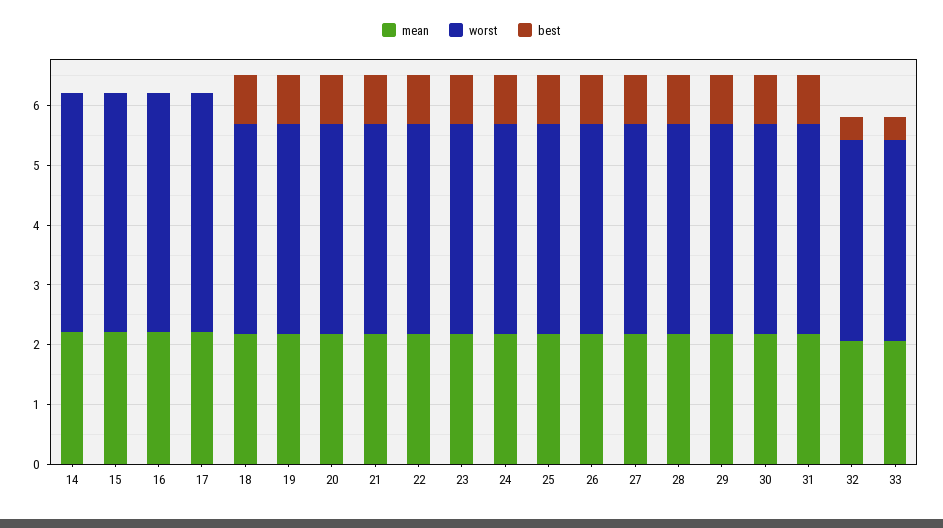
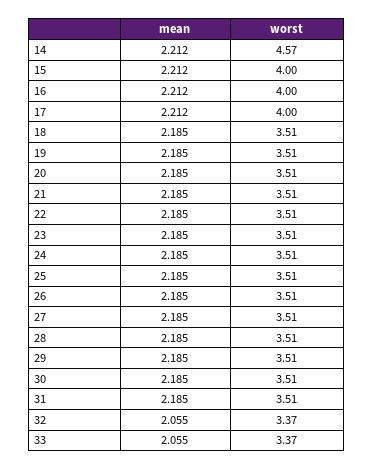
worst, 14: 4 -> 4.57
best, 14: 0 -> none
best, 15: 0 -> none
best, 16: 0 -> none
best, 17: 0 -> none
best, 18: 0.8 -> none
best, 19: 0.8 -> none
best, 20: 0.8 -> none
best, 21: 0.8 -> none
best, 22: 0.8 -> none
best, 23: 0.8 -> none
best, 24: 0.8 -> none
best, 25: 0.8 -> none
best, 26: 0.8 -> none
best, 27: 0.8 -> none
best, 28: 0.8 -> none
best, 29: 0.8 -> none
best, 30: 0.8 -> none
best, 31: 0.8 -> none
best, 32: 0.4 -> none
best, 33: 0.4 -> none

